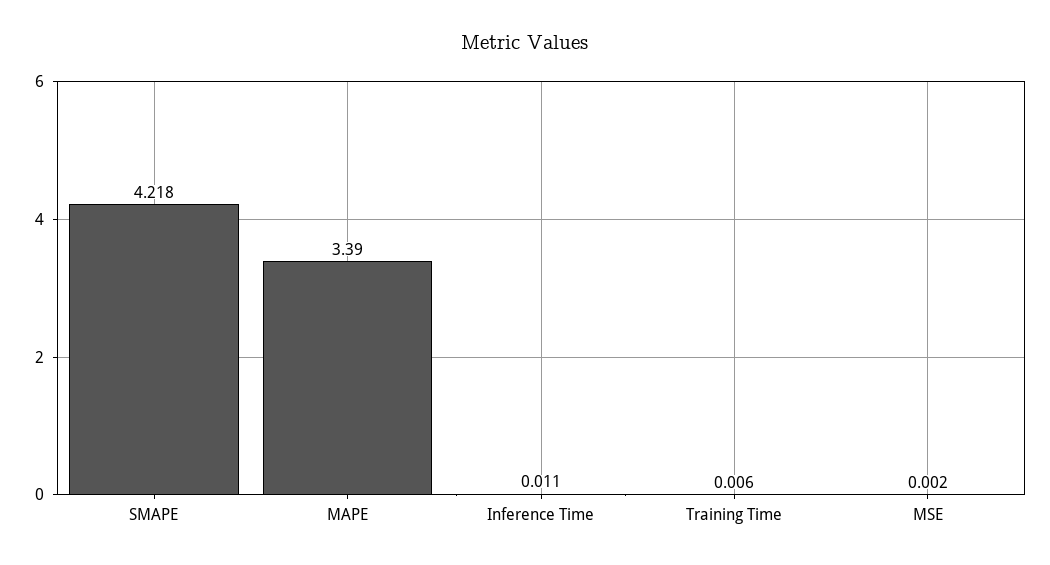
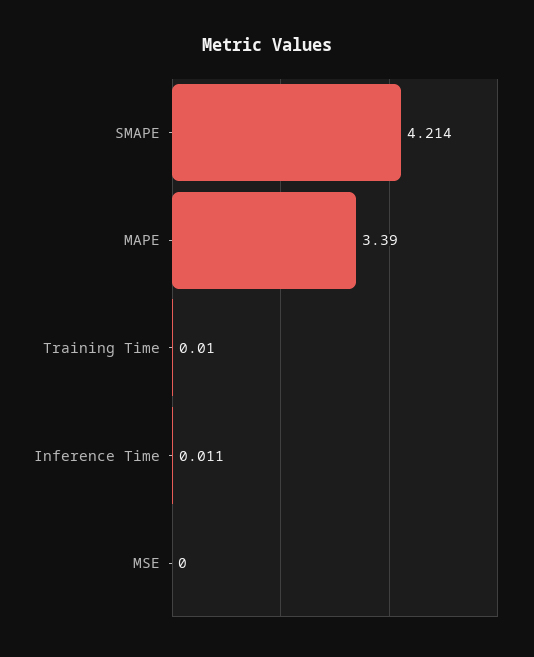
SMAPE: 4.218 -> 4.214
Training Time: 0.006 -> 0.01
MSE: 0.002 -> 0

